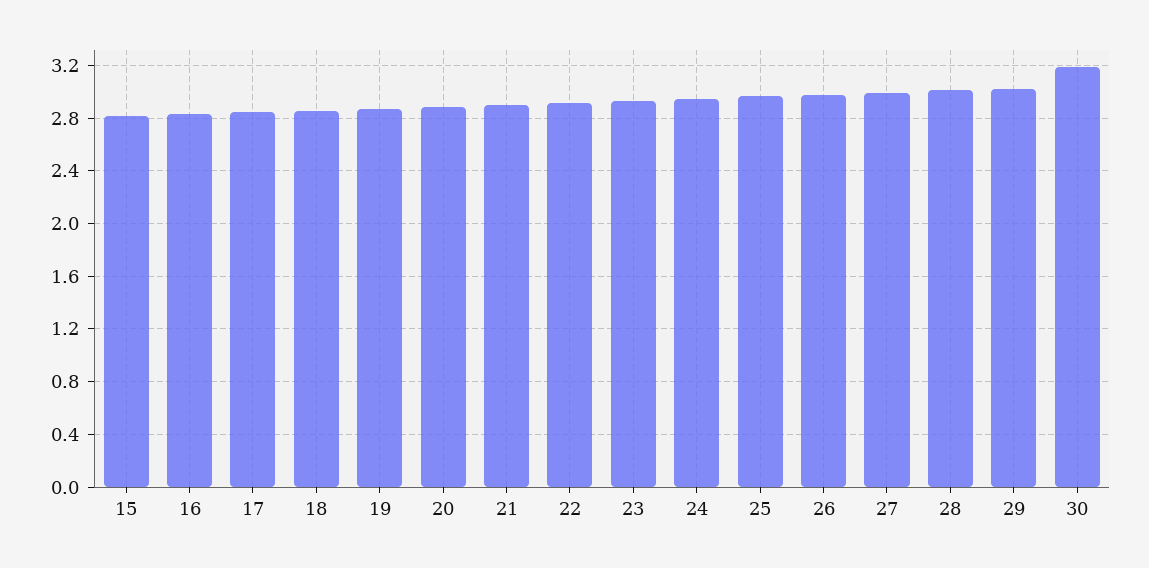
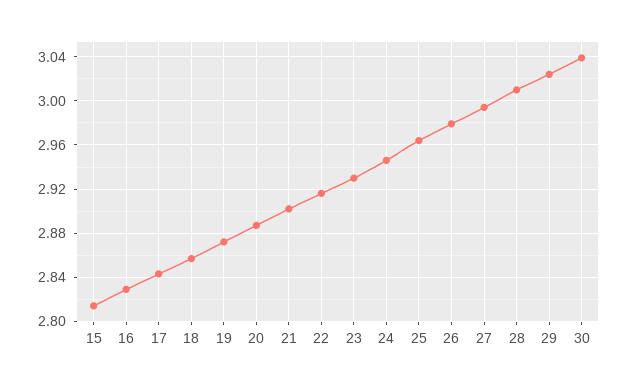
30: 3.2 -> 3.04

